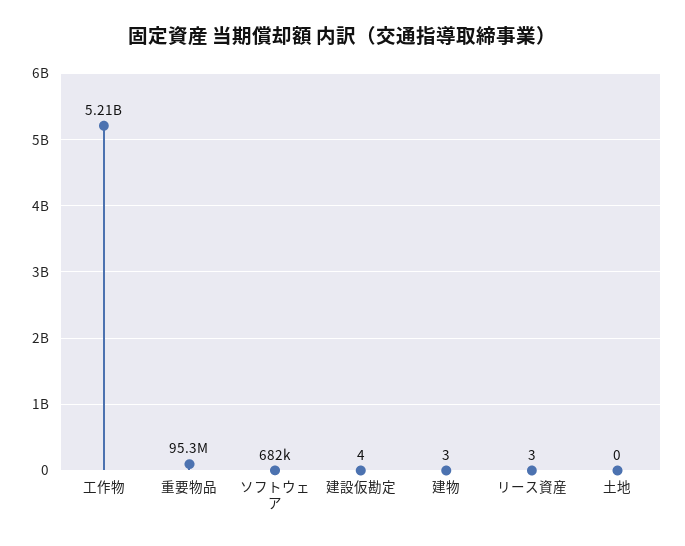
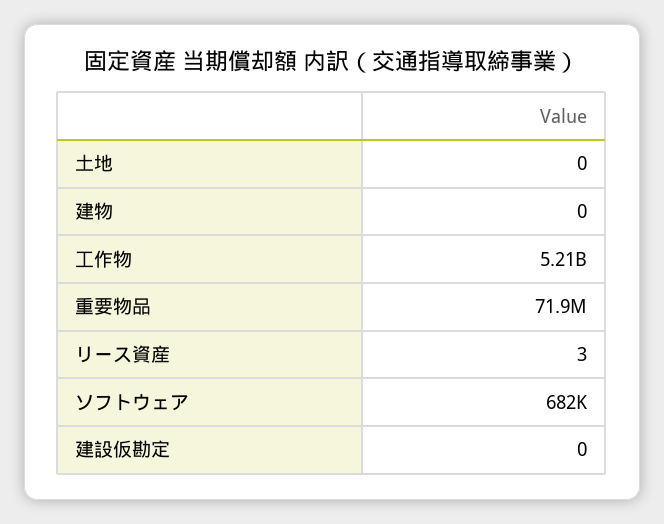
重要物品: 95300000 -> 71900000
建設仮勘定: 4 -> 0
建物: 3 -> 0

